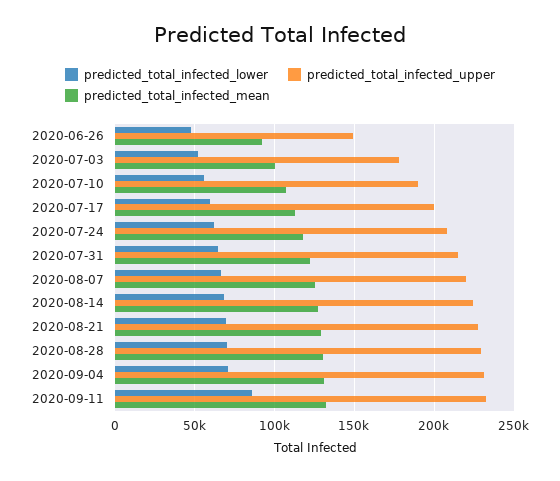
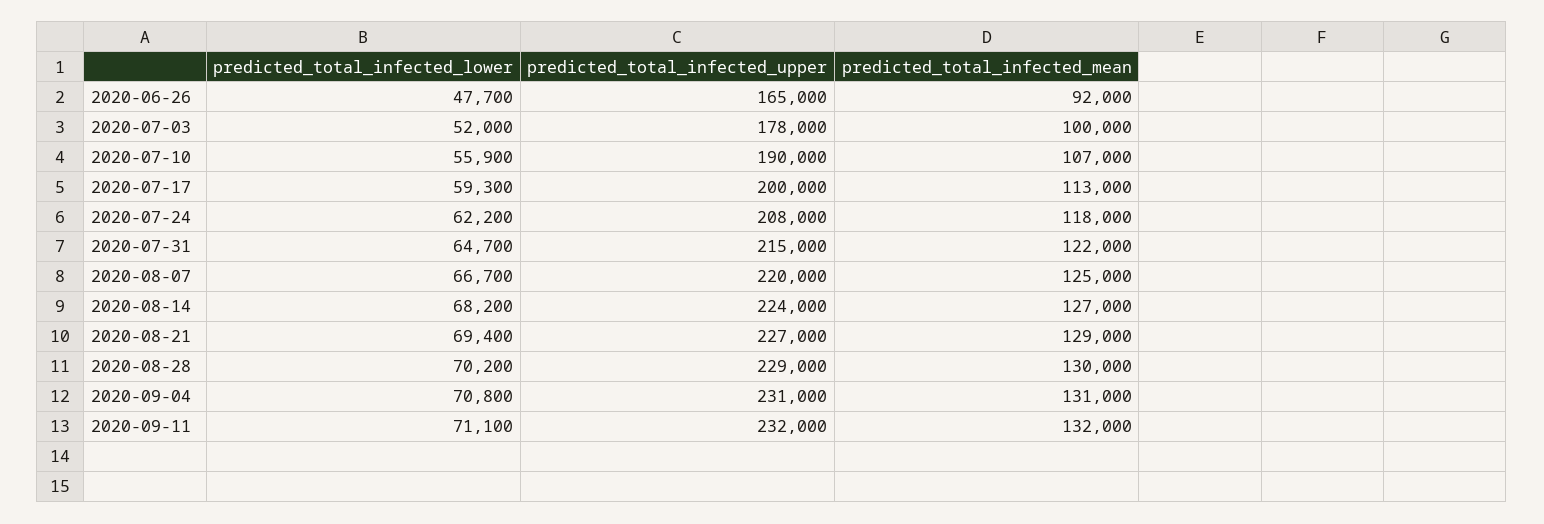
predicted_total_infected_upper, 2020-06-26: 150000 -> 165000
predicted_total_infected_lower, 2020-09-11: 85000 -> 71100

